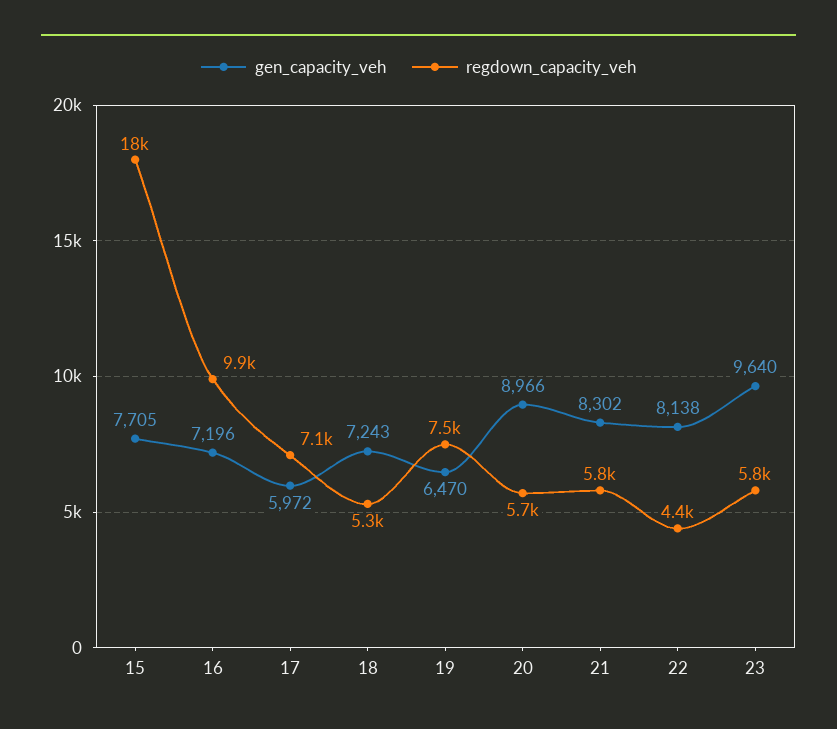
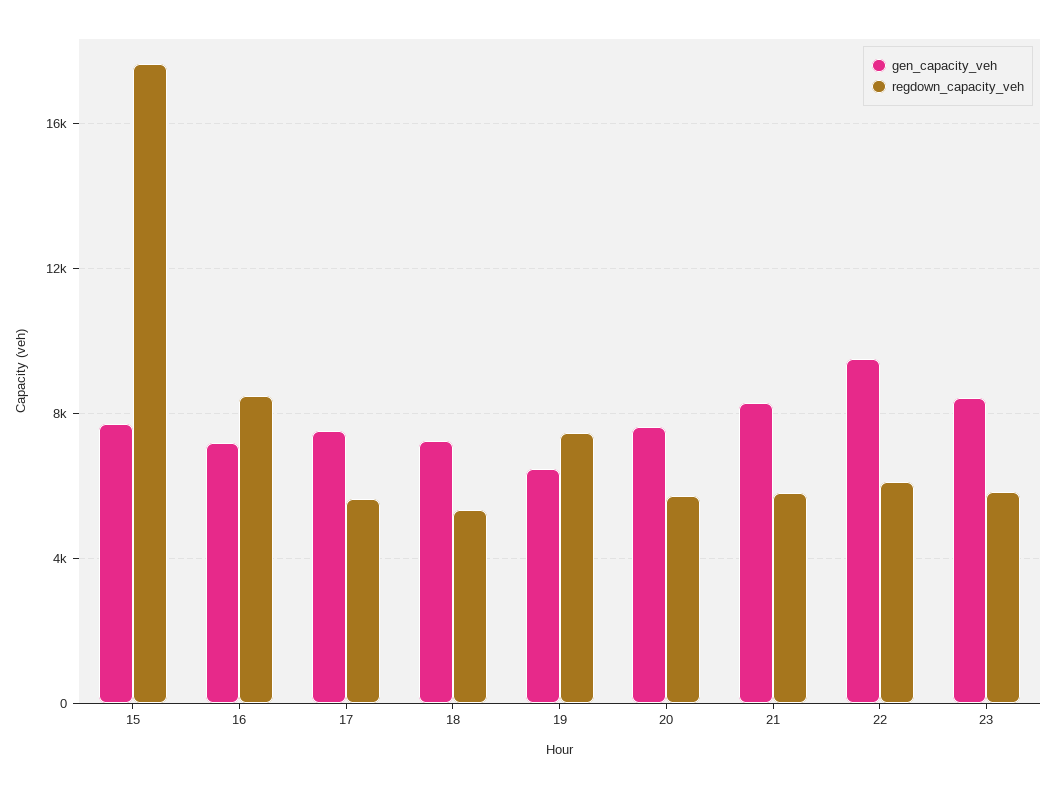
regdown_capacity_veh, 16: 9900 -> 8500
gen_capacity_veh, 17: 5972 -> 7500
regdown_capacity_veh, 17: 7100 -> 5500
gen_capacity_veh, 20: 8966 -> 7500
gen_capacity_veh, 22: 8138 -> 9500
regdown_capacity_veh, 22: 4400 -> 6000
gen_capacity_veh, 23: 9640 -> 8500

